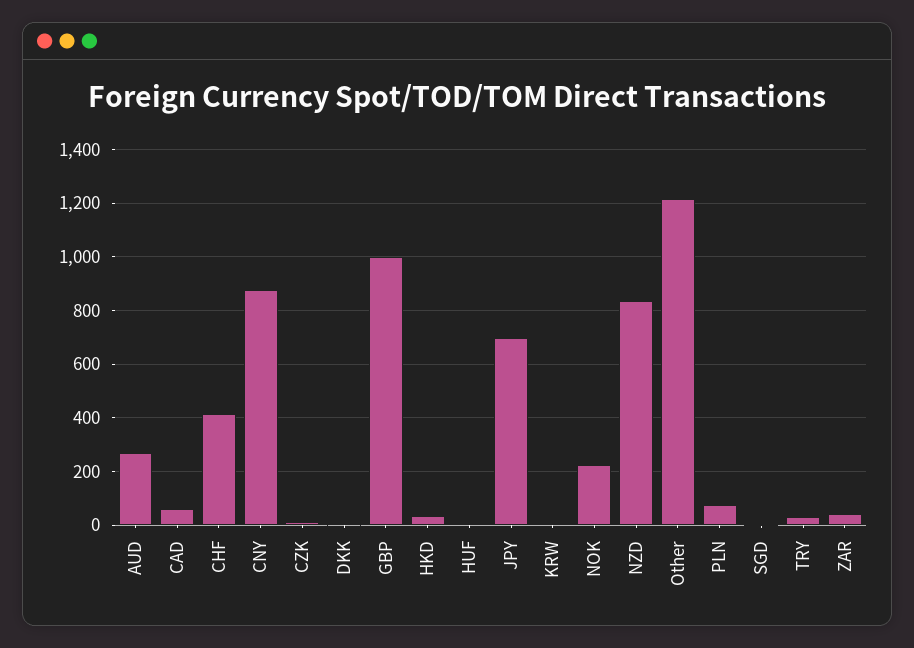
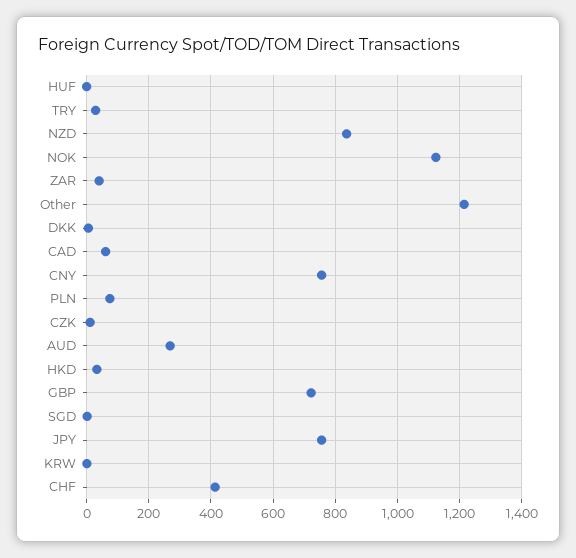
CNY: 875 -> 760
GBP: 1000 -> 720
JPY: 700 -> 760
NOK: 225 -> 1120

